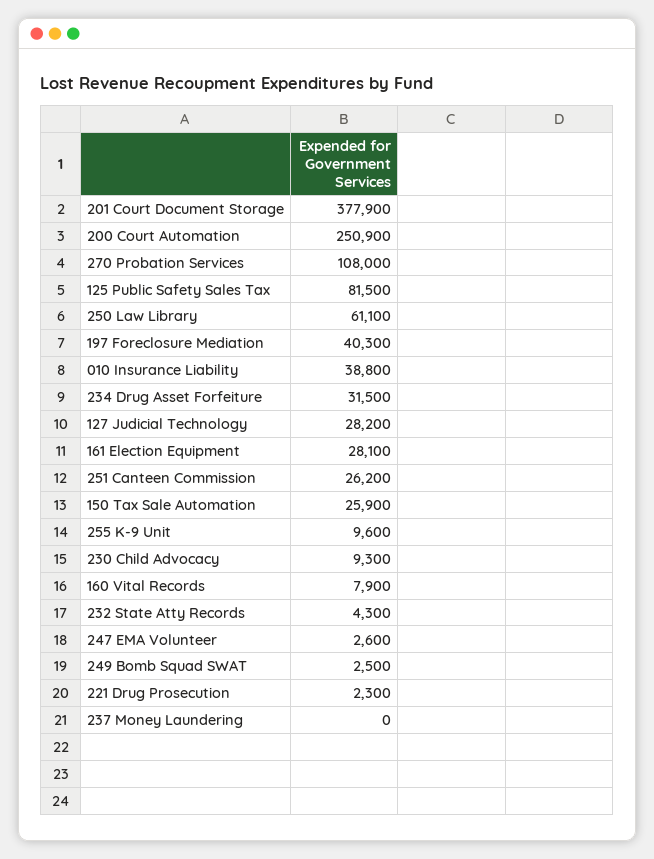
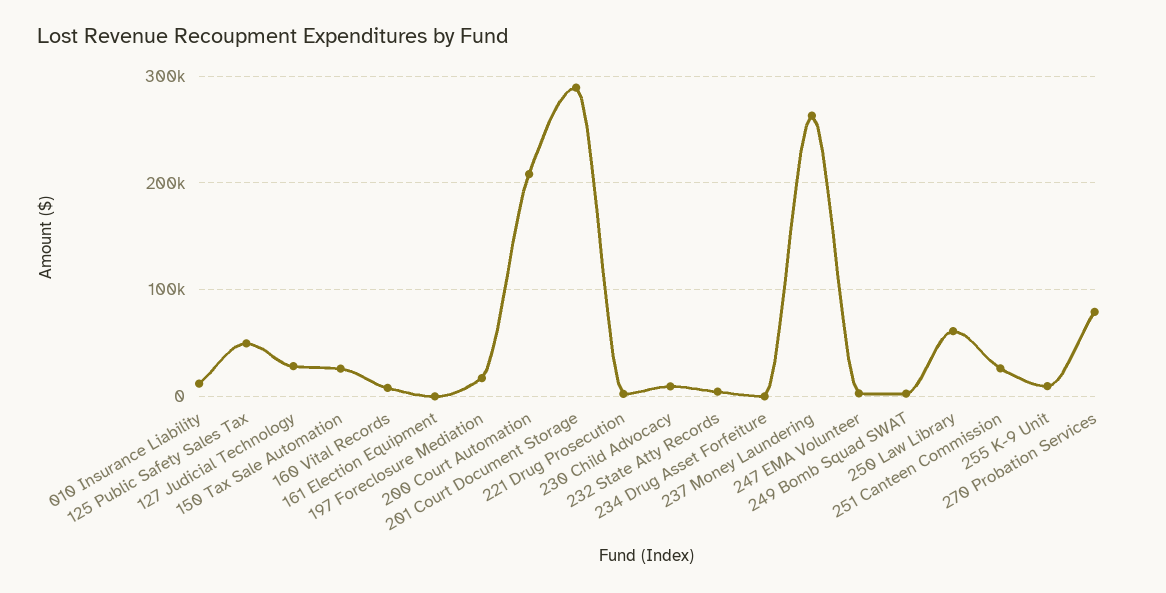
201 Court Document Storage: 377900 -> 290000
200 Court Automation: 250900 -> 210000
270 Probation Services: 108000 -> 80000
125 Public Safety Sales Tax: 81500 -> 50000
197 Foreclosure Mediation: 40300 -> 20000
010 Insurance Liability: 38800 -> 10000
234 Drug Asset Forfeiture: 31500 -> 0
161 Election Equipment: 28100 -> 0
237 Money Laundering: 0 -> 260000

